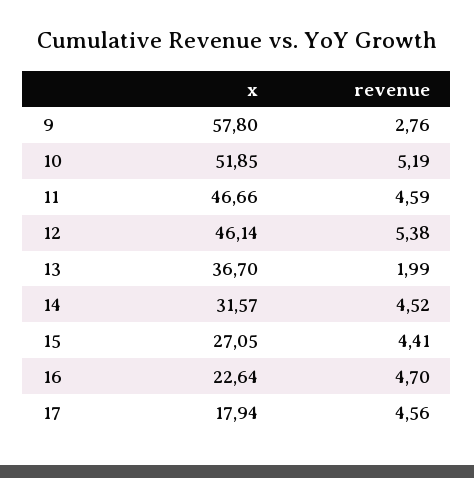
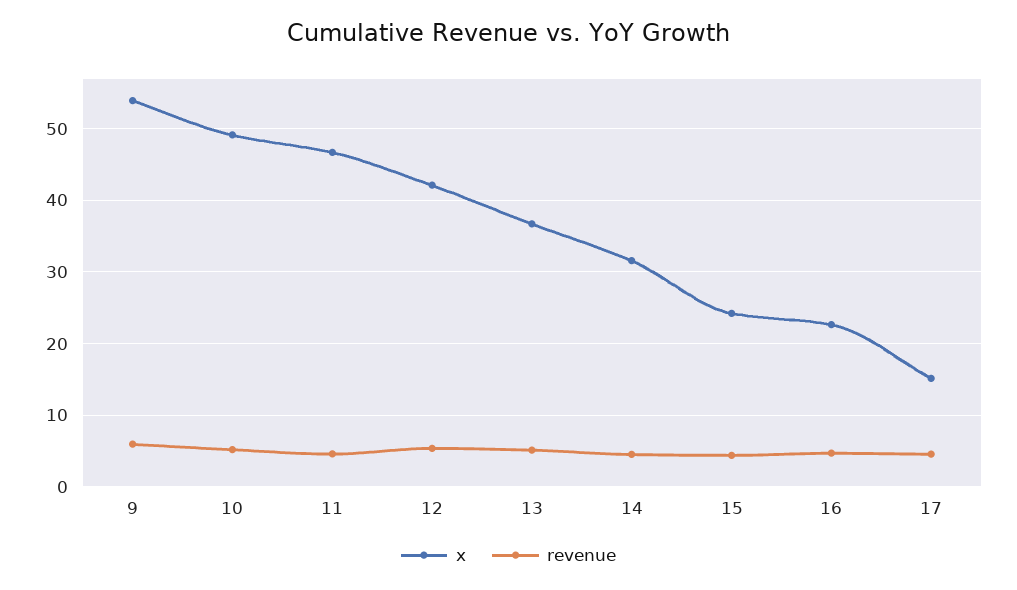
x, 9: 57.8 -> 54
revenue, 9: 2.76 -> 6
x, 10: 51.85 -> 49
x, 12: 46.14 -> 42
revenue, 13: 1.99 -> 5
x, 15: 27.05 -> 24
x, 17: 17.94 -> 15

